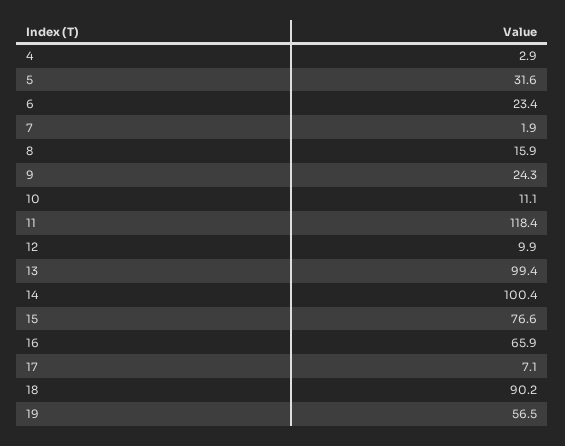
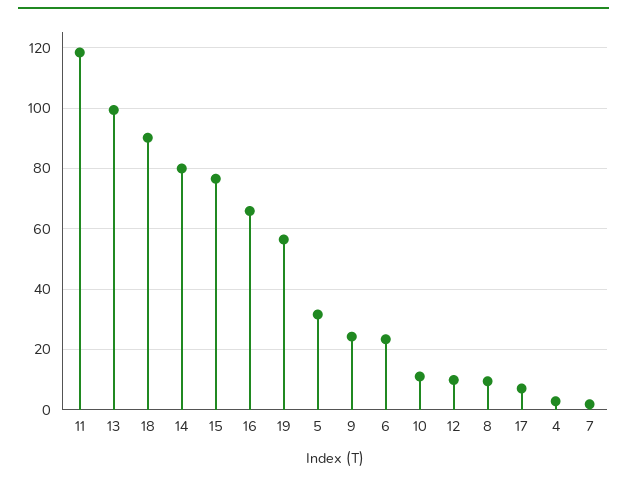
8: 15.9 -> 10
14: 100.4 -> 80

